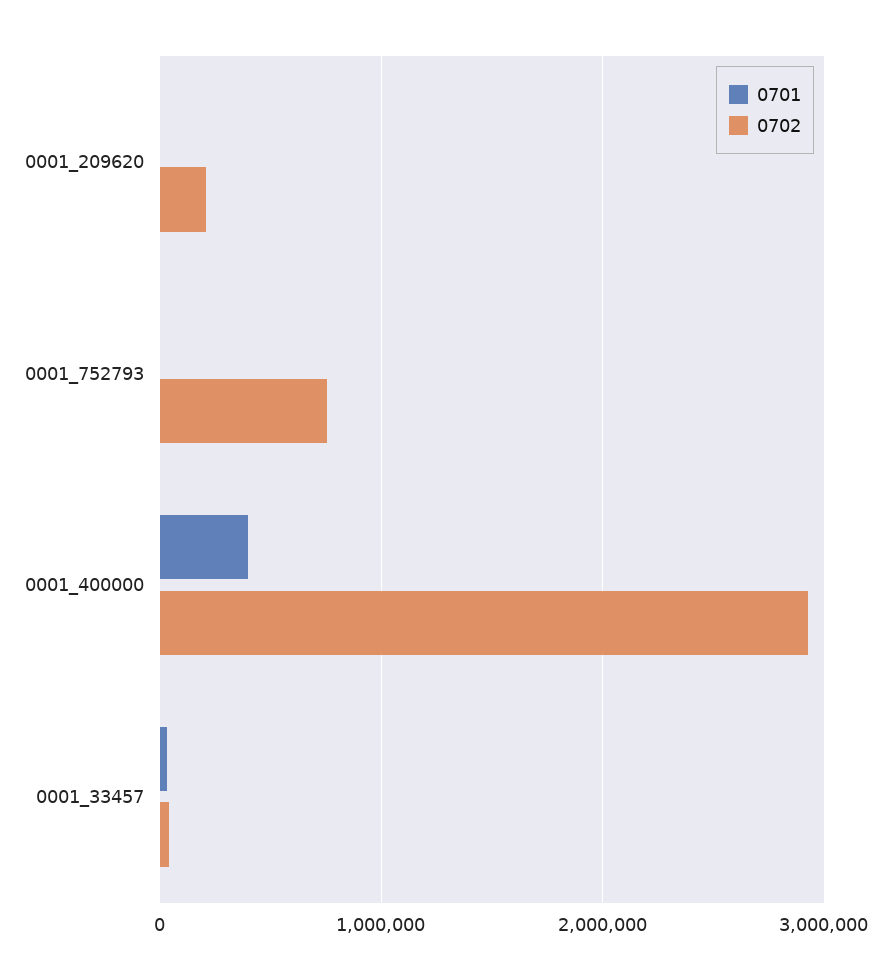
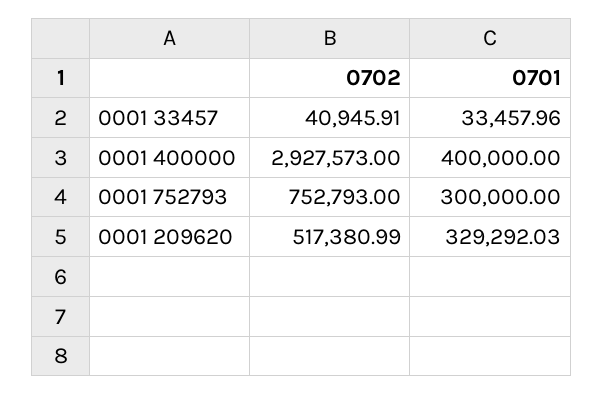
0701, 0001_209620: 0 -> 329292.03
0702, 0001_209620: 200000 -> 517380.99
0701, 0001_752793: 0 -> 300000

